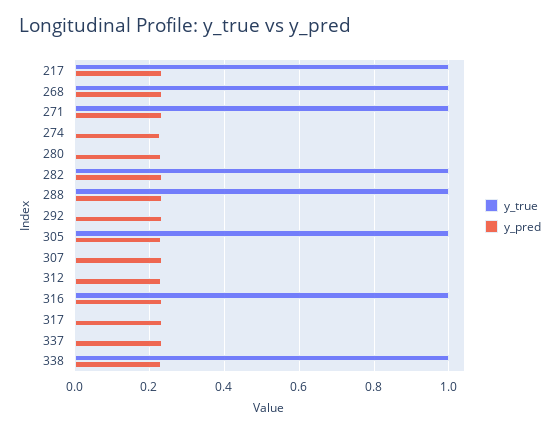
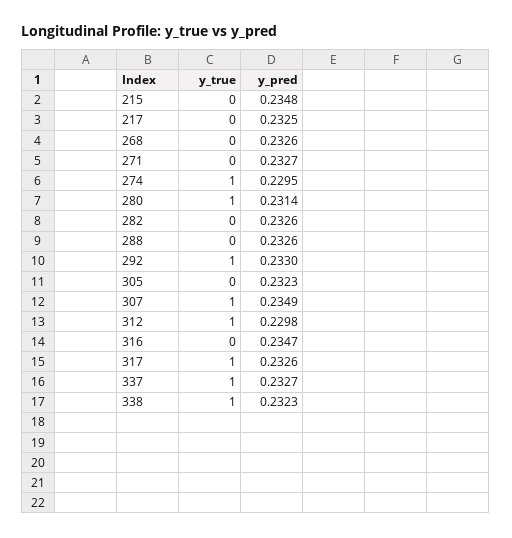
y_true, 217: 1 -> 0
y_true, 268: 1 -> 0
y_true, 271: 1 -> 0
y_true, 274: 0 -> 1
y_true, 280: 0 -> 1
y_true, 282: 1 -> 0
y_true, 288: 1 -> 0
y_true, 292: 0 -> 1
y_true, 305: 1 -> 0
y_true, 307: 0 -> 1
y_true, 312: 0 -> 1
y_true, 316: 1 -> 0
y_true, 317: 0 -> 1
y_true, 337: 0 -> 1
y_true, 215: none -> 0
y_pred, 215: none -> 0.2348

